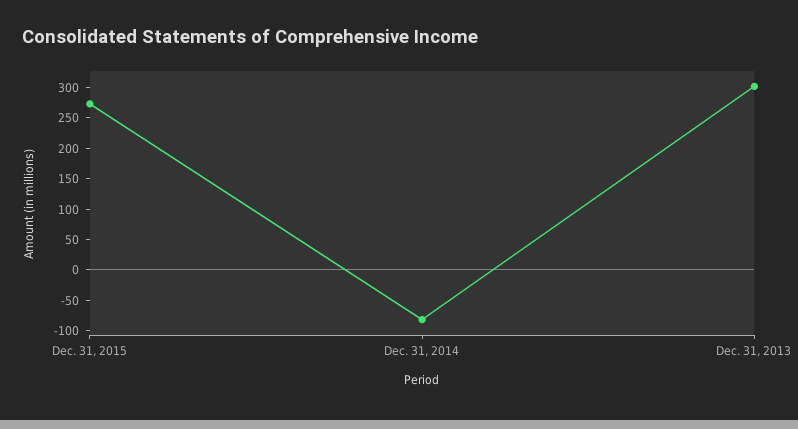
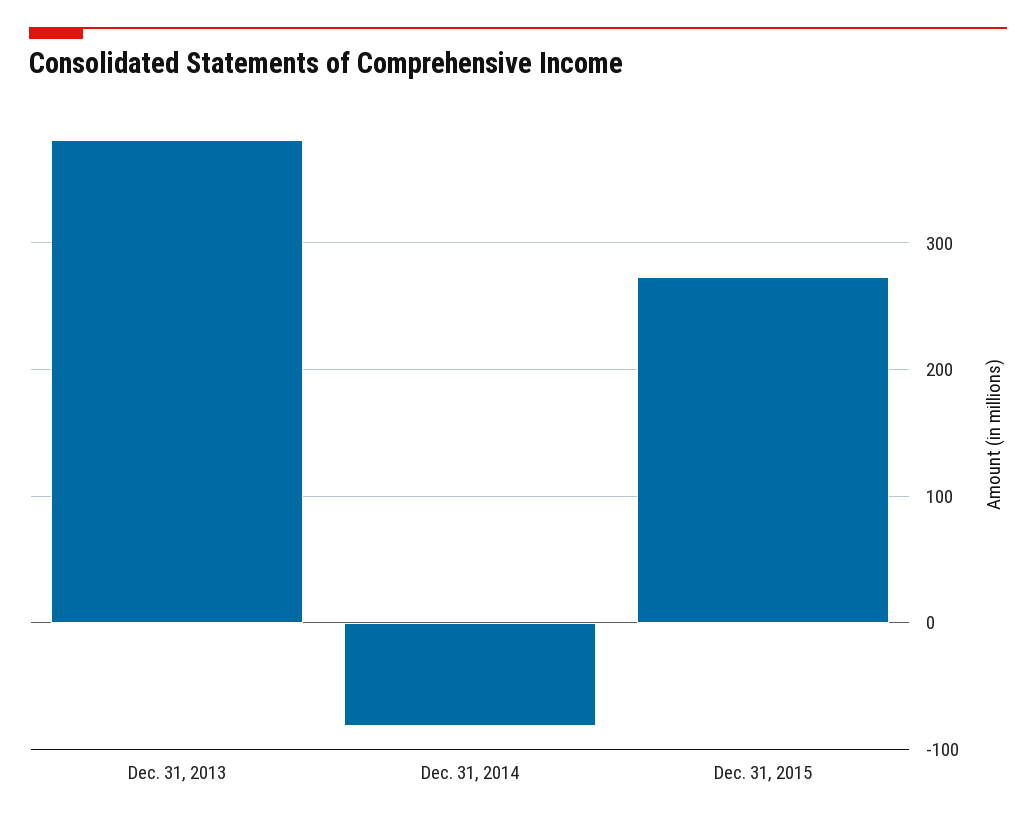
Dec. 31, 2013: 300 -> 380

